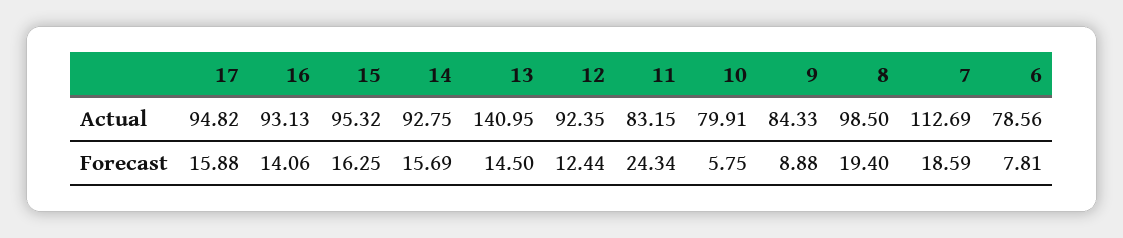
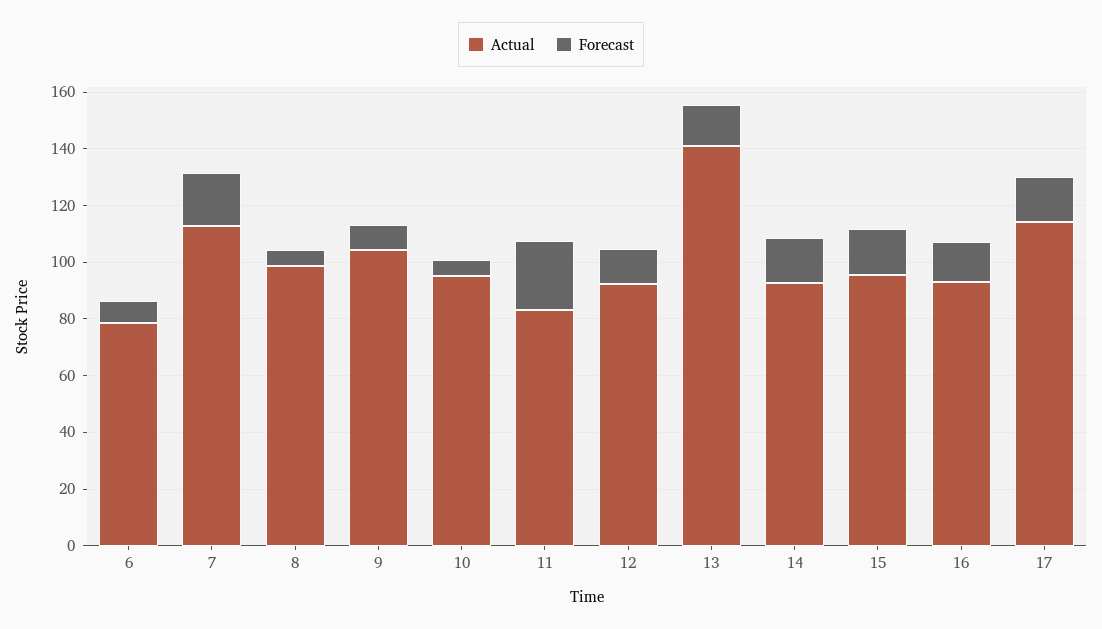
Actual, 17: 94.82 -> 115
Actual, 10: 79.91 -> 95
Actual, 9: 84.33 -> 105
Forecast, 8: 19.4 -> 5

